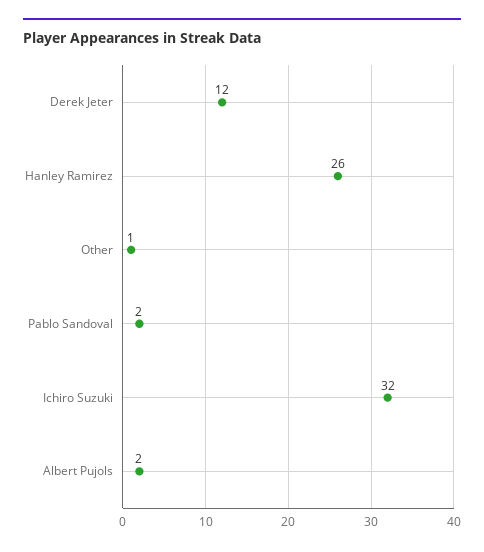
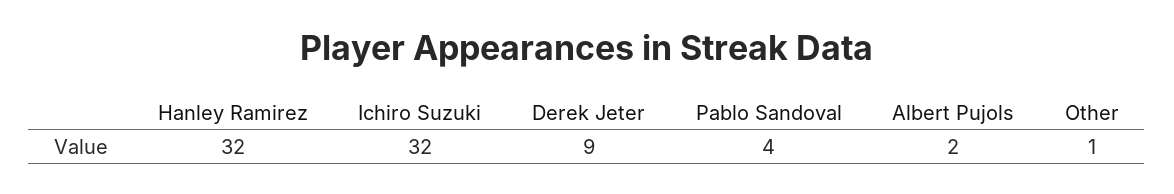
Derek Jeter: 12 -> 9
Hanley Ramirez: 26 -> 32
Pablo Sandoval: 2 -> 4

